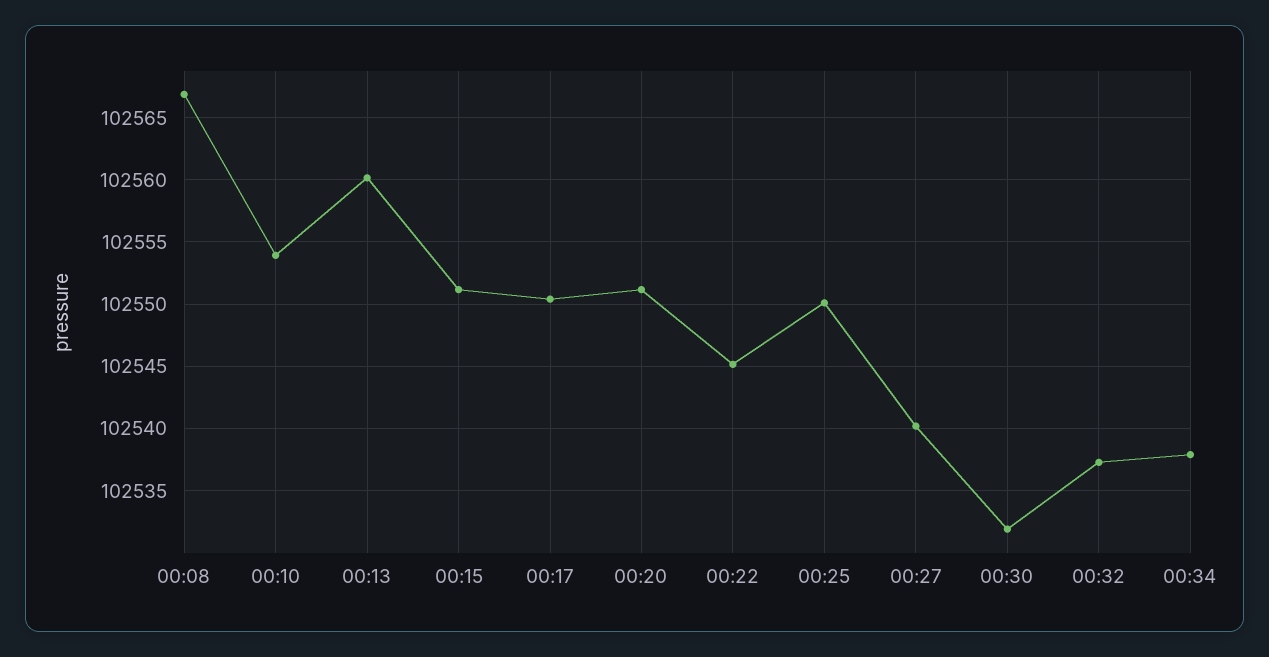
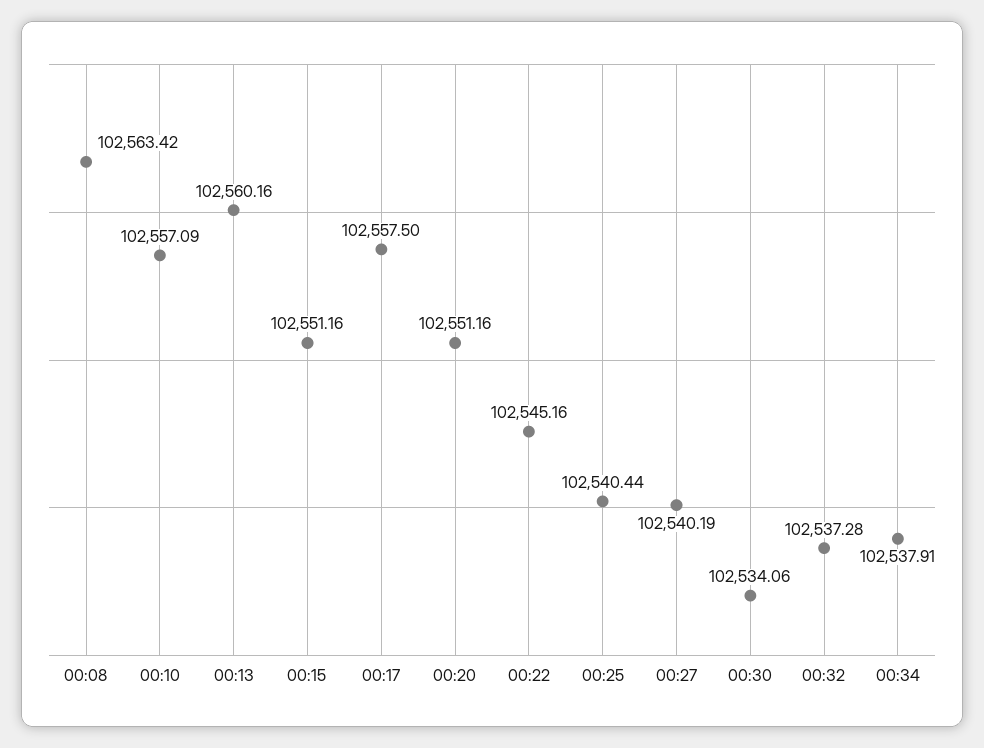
00:08: 102567 -> 102563.42
00:10: 102554 -> 102557.09
00:17: 102550.5 -> 102557.5
00:25: 102550 -> 102540.44
00:30: 102532 -> 102534.06

